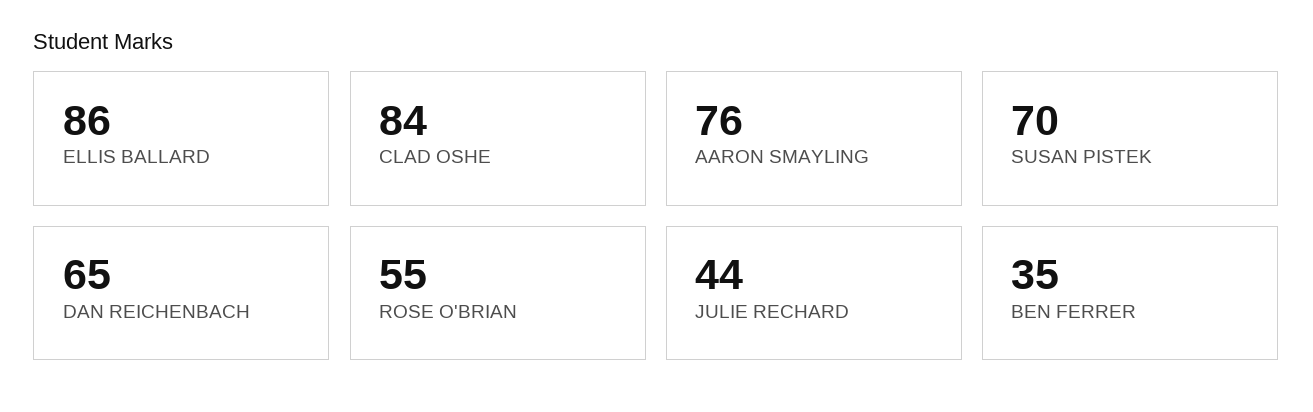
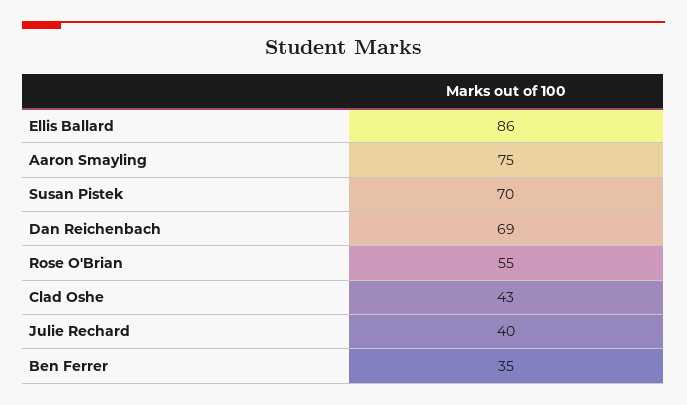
CLAD OSHE: 84 -> 43
AARON SMAYLING: 76 -> 75
DAN REICHENBACH: 65 -> 69
JULIE RECHARD: 44 -> 40

